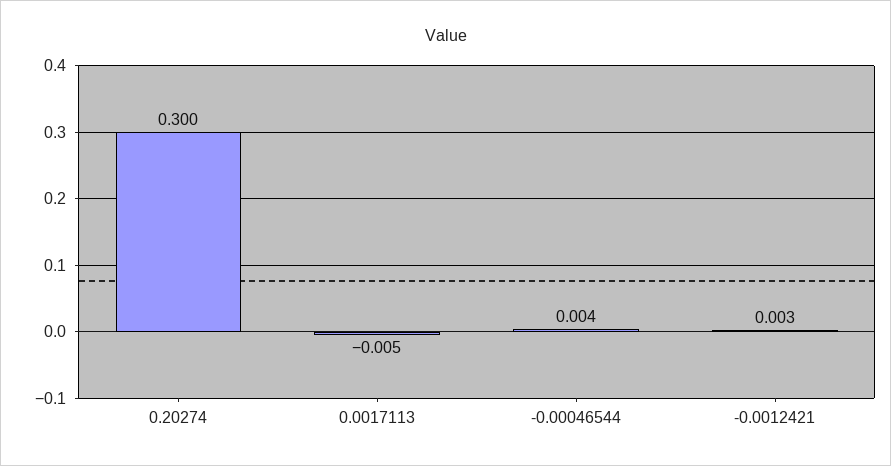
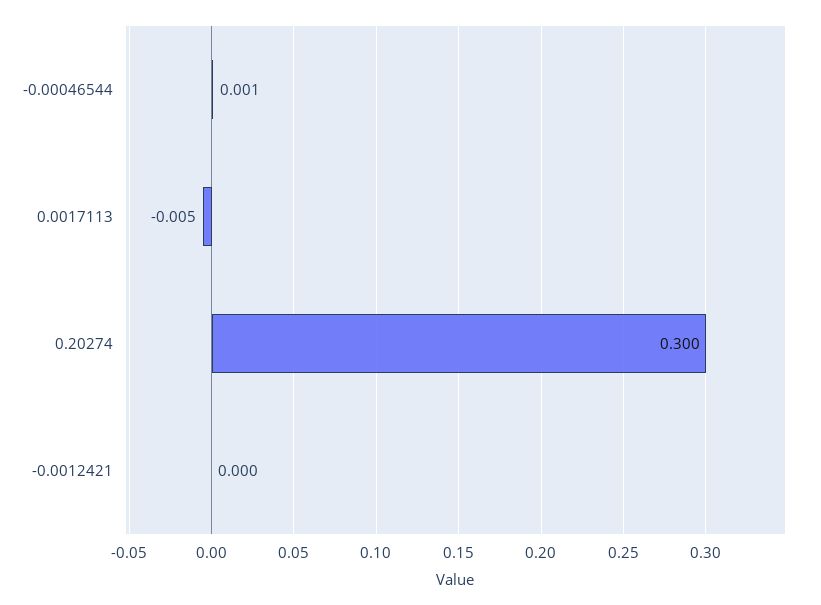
-0.00046544: 0.004 -> 0.001
-0.0012421: 0.003 -> 0

